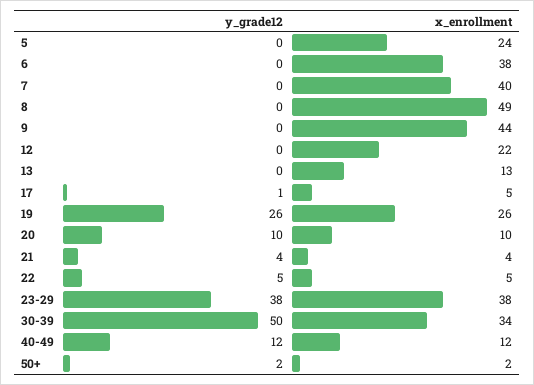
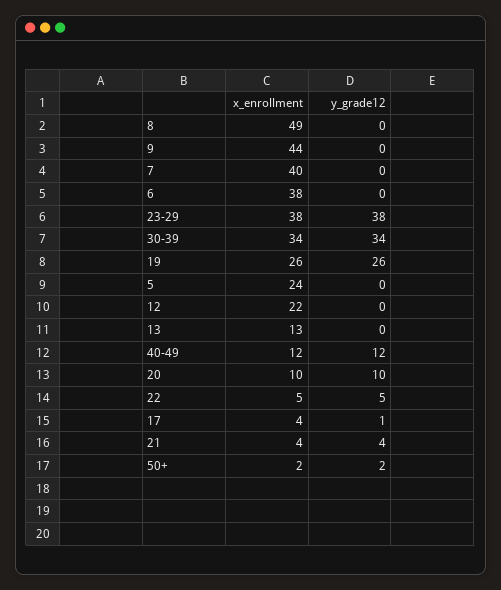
x_enrollment, 17: 5 -> 4
y_grade12, 30-39: 50 -> 34

